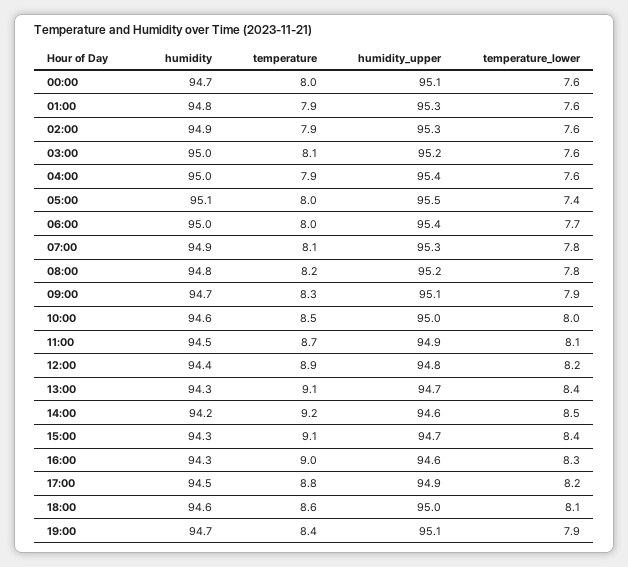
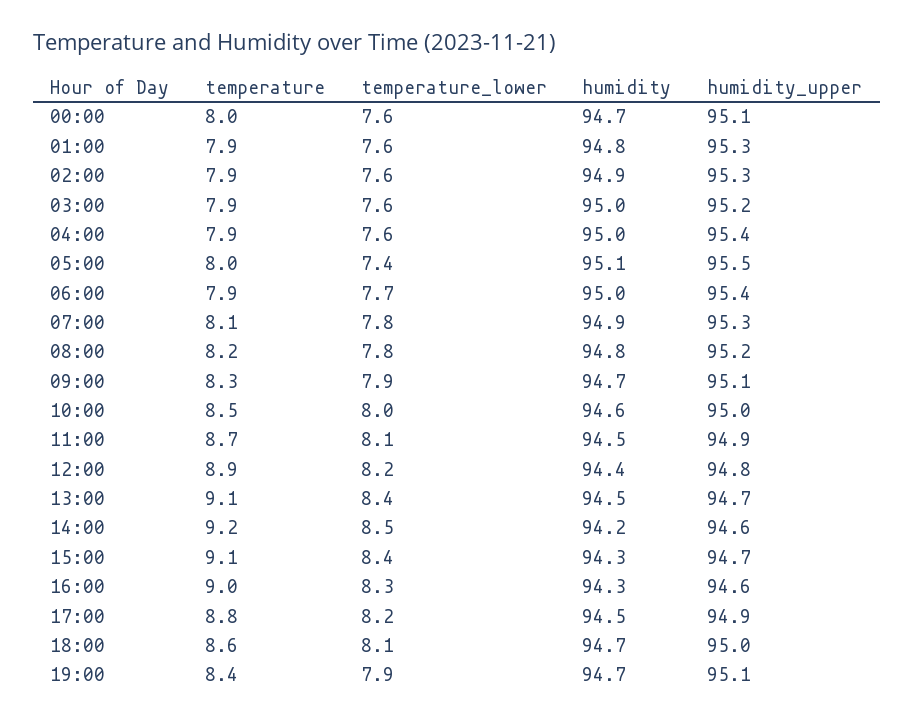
temperature, 03:00: 8.1 -> 7.9
temperature, 06:00: 8 -> 7.9
humidity, 13:00: 94.3 -> 94.5
humidity, 18:00: 94.6 -> 94.7

